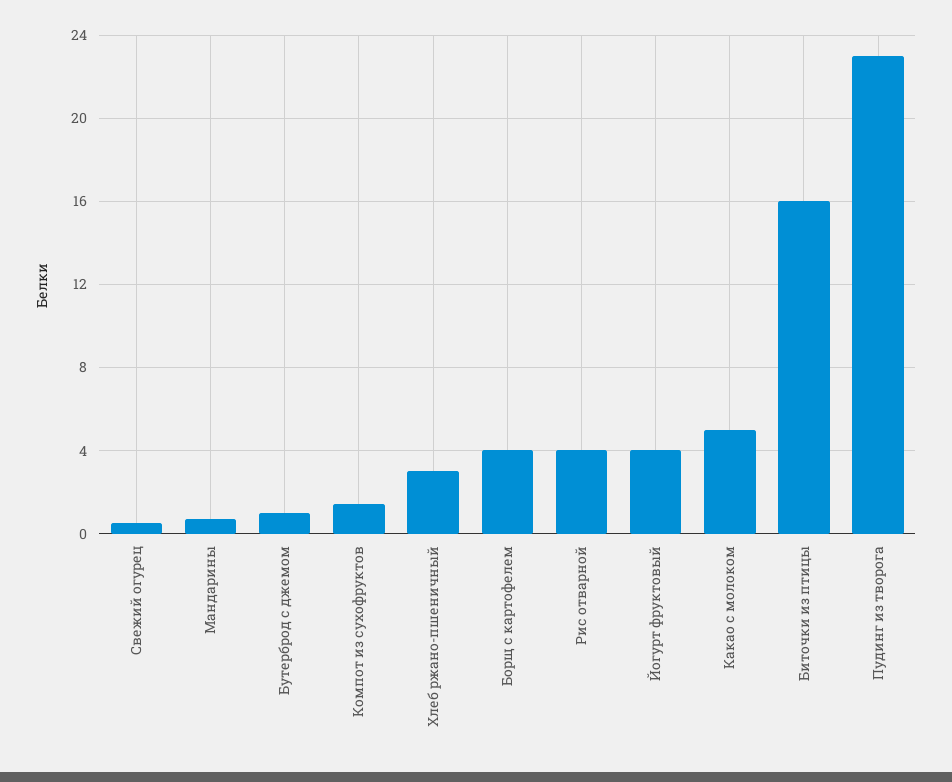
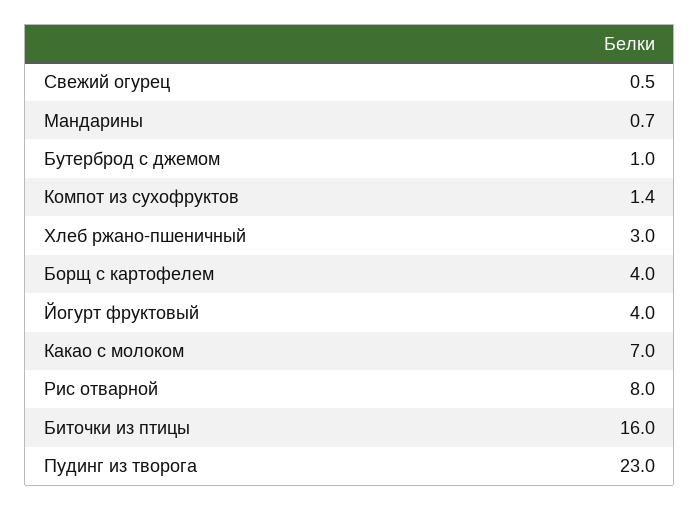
Рис отварной: 4 -> 8
Какао с молоком: 5 -> 7

